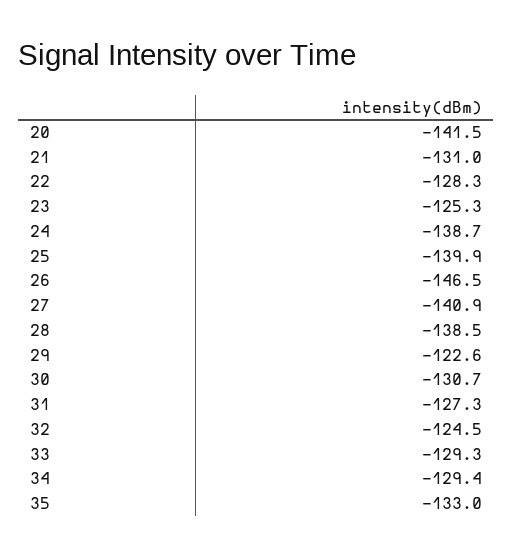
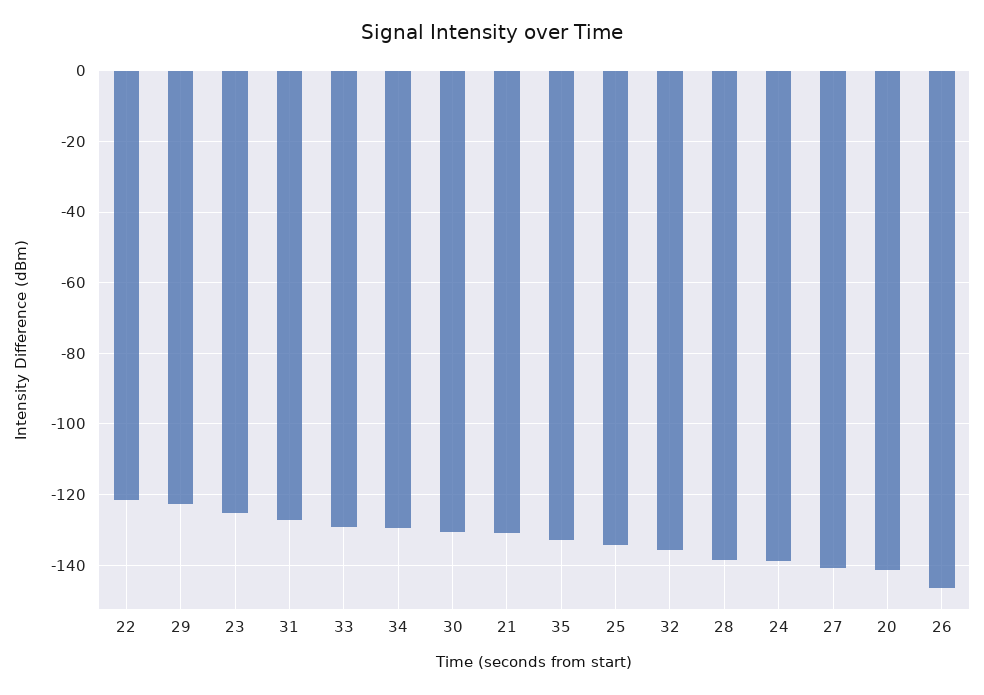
22: -128.3 -> -122
25: -139.9 -> -134
32: -124.5 -> -136

